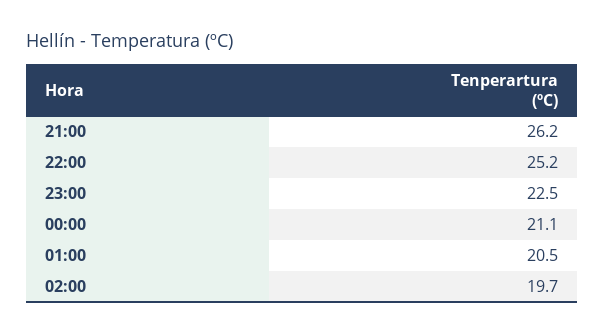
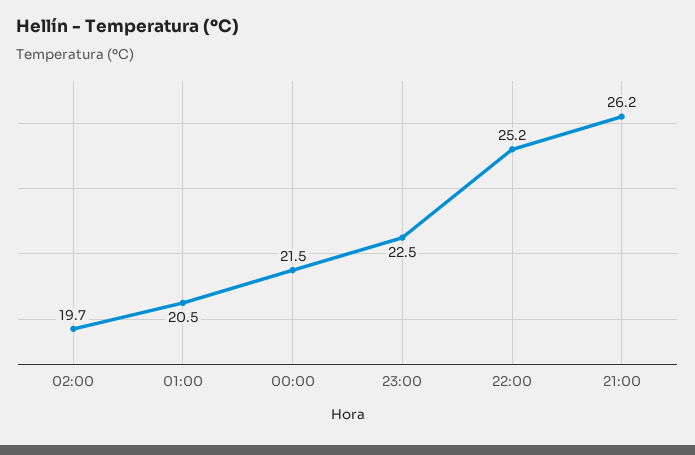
00:00: 21.1 -> 21.5

